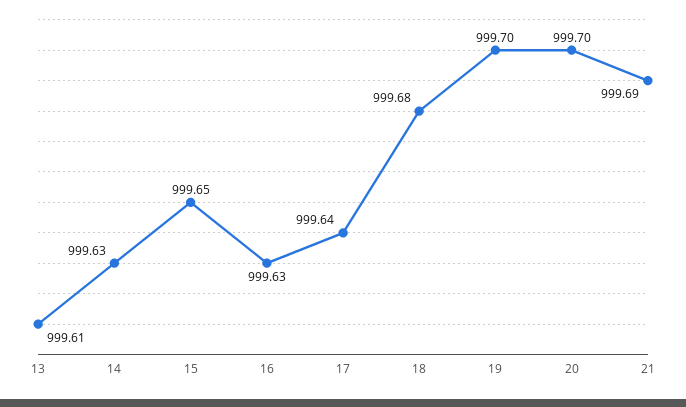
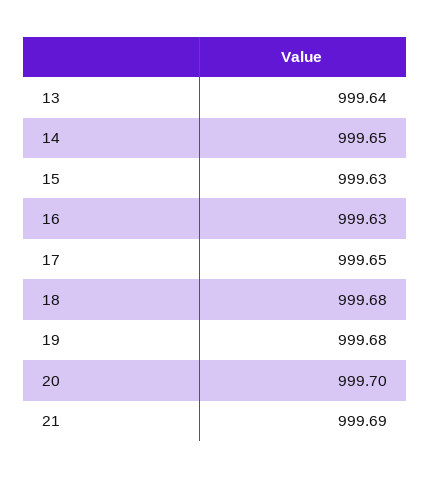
13: 999.61 -> 999.64
14: 999.63 -> 999.65
15: 999.65 -> 999.63
17: 999.64 -> 999.65
19: 999.7 -> 999.68

